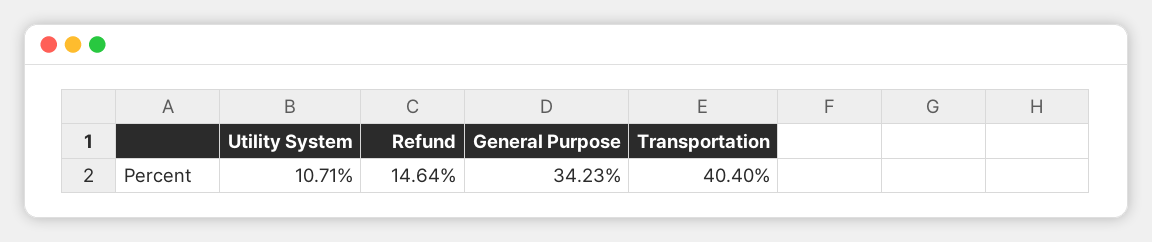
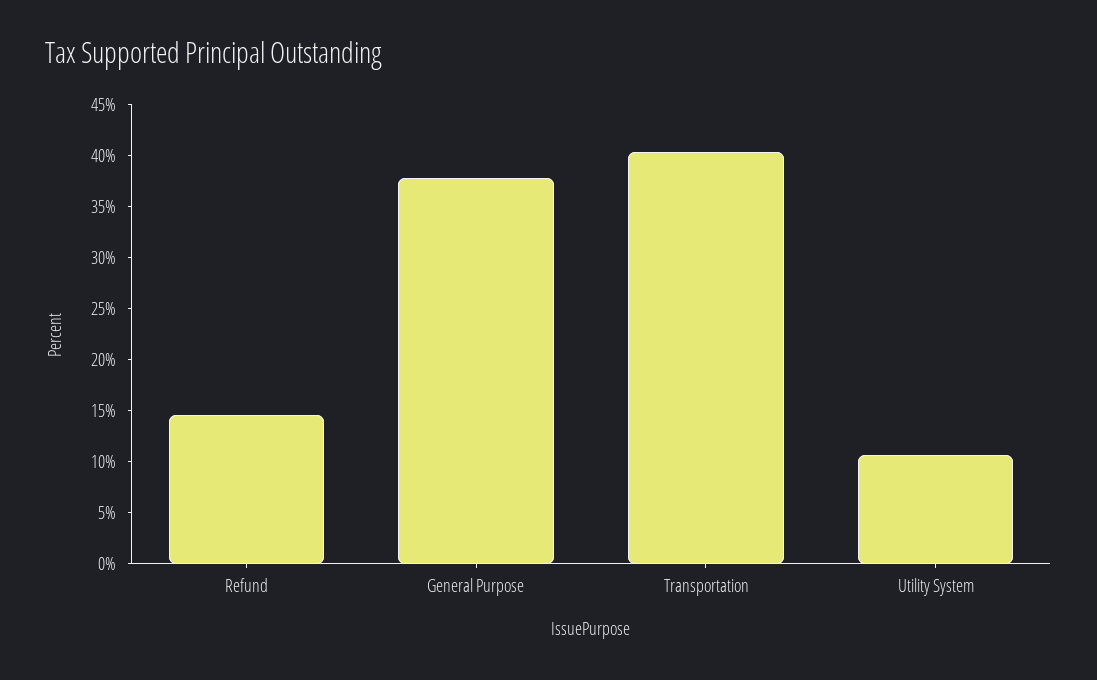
General Purpose: 34.23 -> 38

